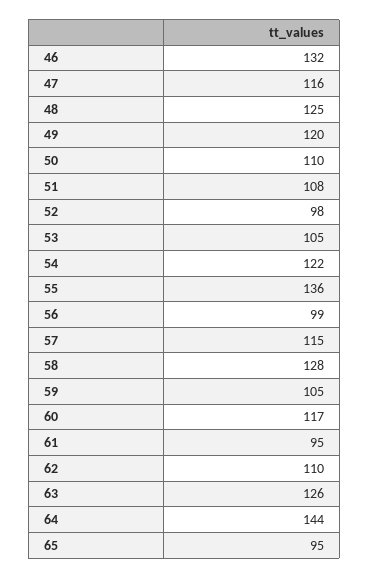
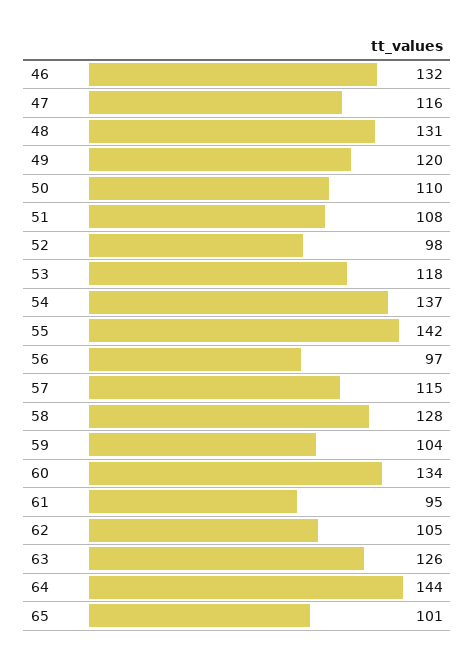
48: 125 -> 131
53: 105 -> 118
54: 122 -> 137
55: 136 -> 142
56: 99 -> 97
59: 105 -> 104
60: 117 -> 134
62: 110 -> 105
65: 95 -> 101

